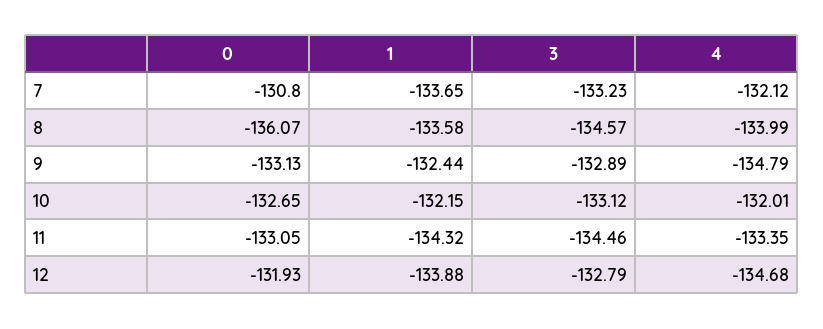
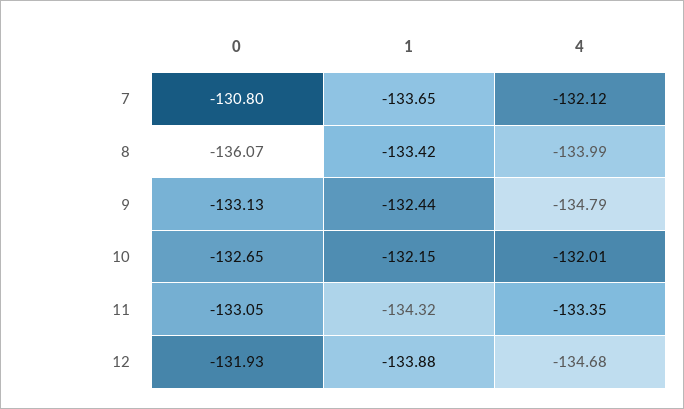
3, 7: -133.23 -> none
1, 8: -133.58 -> -133.42
3, 8: -134.57 -> none
3, 9: -132.89 -> none
3, 10: -133.12 -> none
3, 11: -134.46 -> none
3, 12: -132.79 -> none

